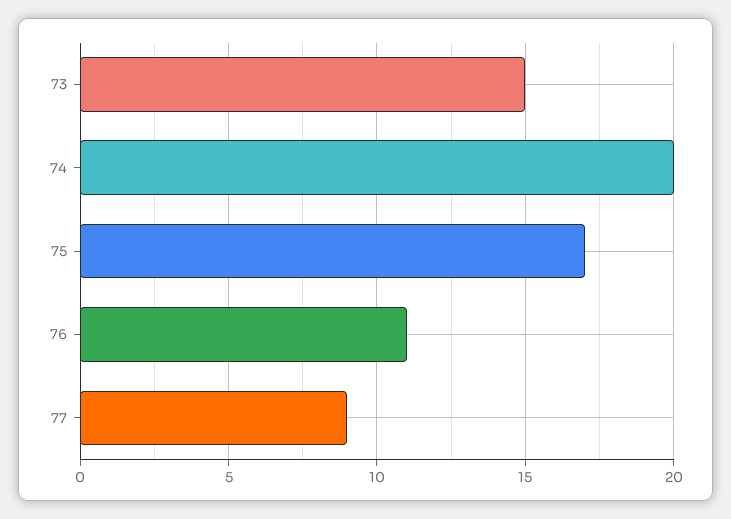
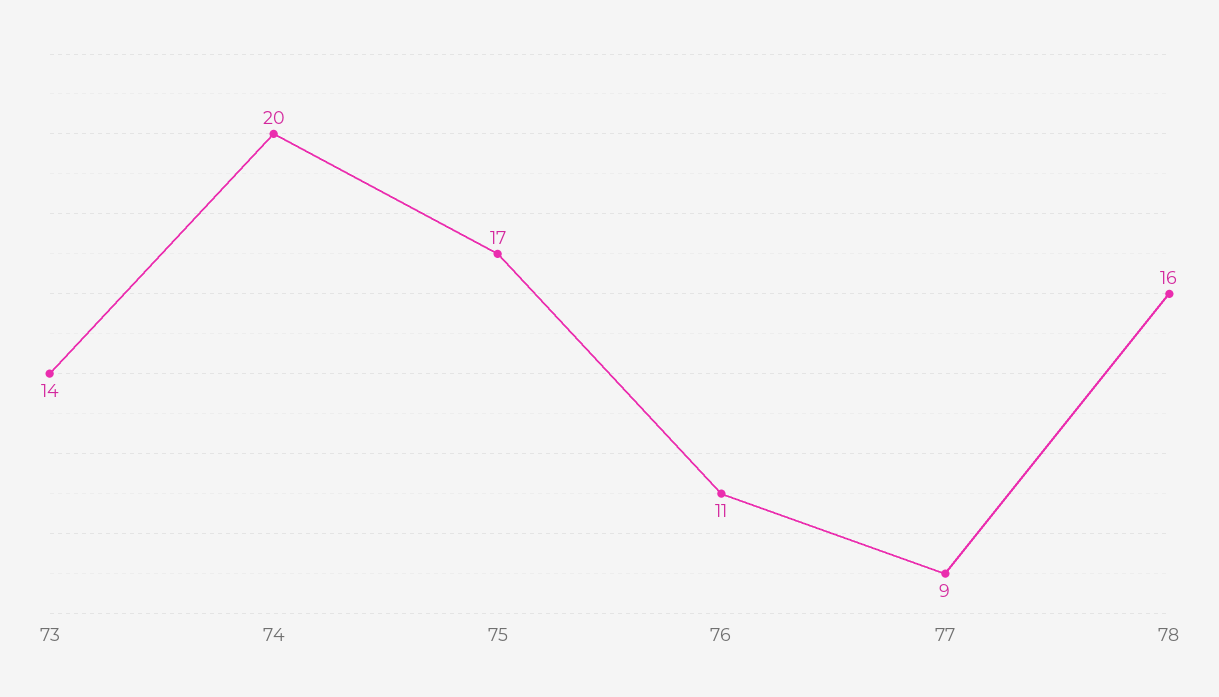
73: 15 -> 14
78: none -> 16

